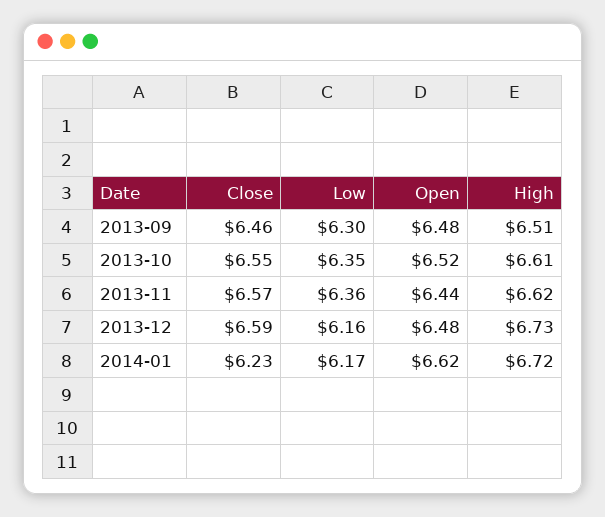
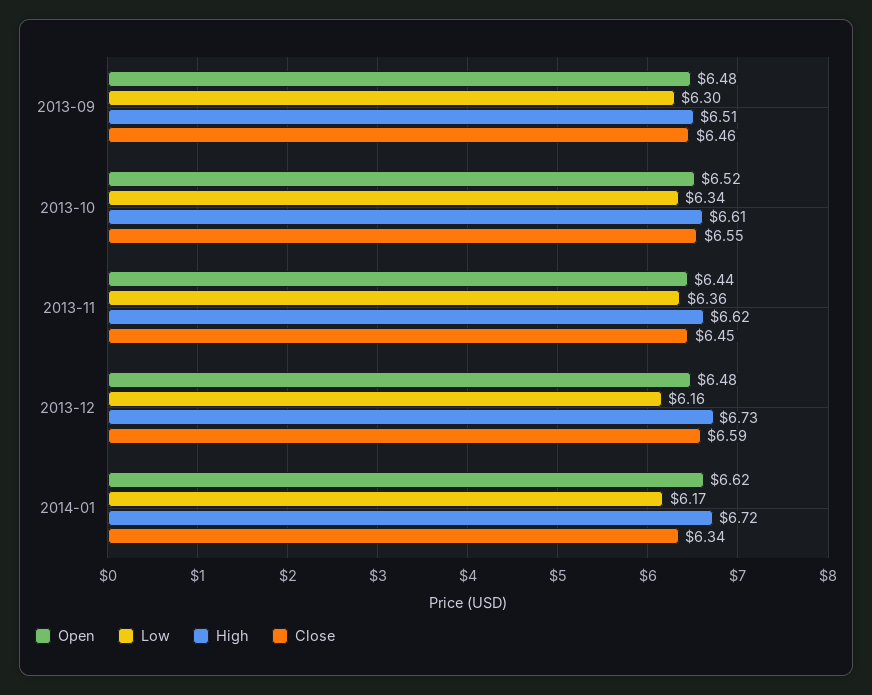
Low, 2013-10: 6.35 -> 6.34
Close, 2013-11: 6.57 -> 6.45
Close, 2014-01: 6.23 -> 6.34

